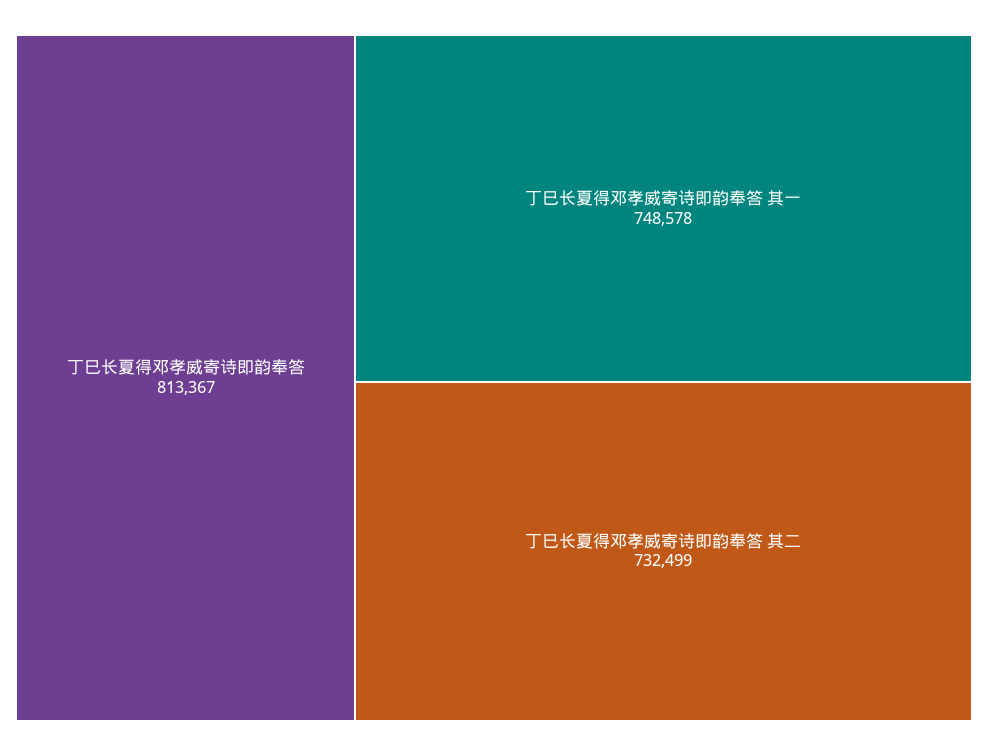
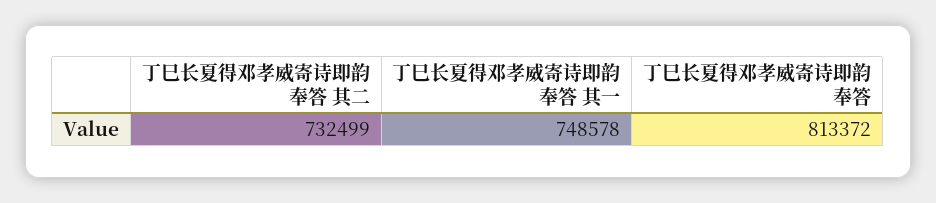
丁巳长夏得邓孝威寄诗即韵奉答: 813367 -> 813372

